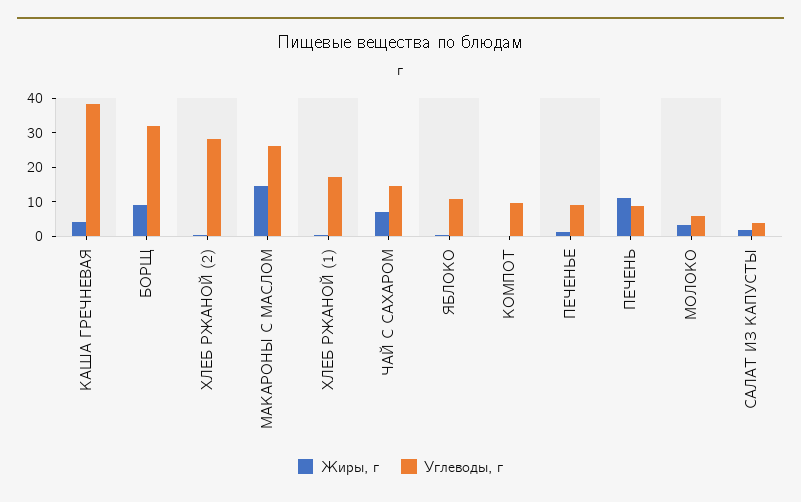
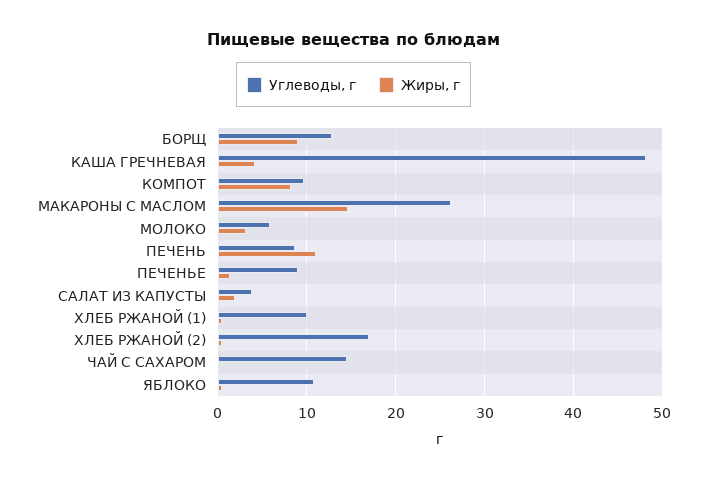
Углеводы, г, КАША ГРЕЧНЕВАЯ: 37.5 -> 48
Углеводы, г, БОРЩ: 32.5 -> 13
Углеводы, г, ХЛЕБ РЖАНОЙ (2): 27.5 -> 17
Углеводы, г, ХЛЕБ РЖАНОЙ (1): 17.5 -> 10
Жиры, г, ЧАЙ С САХАРОМ: 7.5 -> 0
Жиры, г, КОМПОТ: 0 -> 8

